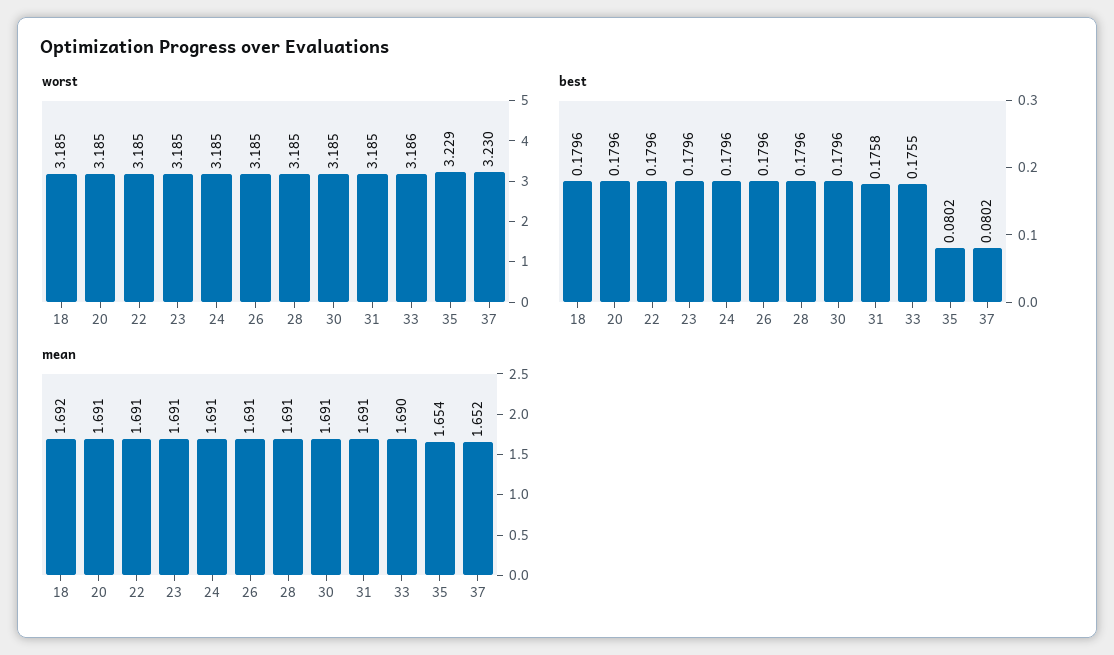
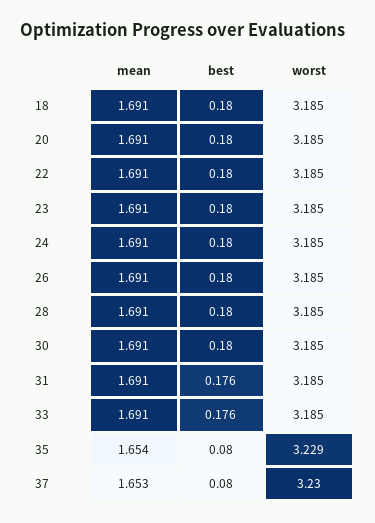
worst, 33: 3.186 -> 3.185
mean, 18: 1.692 -> 1.691
mean, 33: 1.69 -> 1.691
mean, 37: 1.652 -> 1.653

